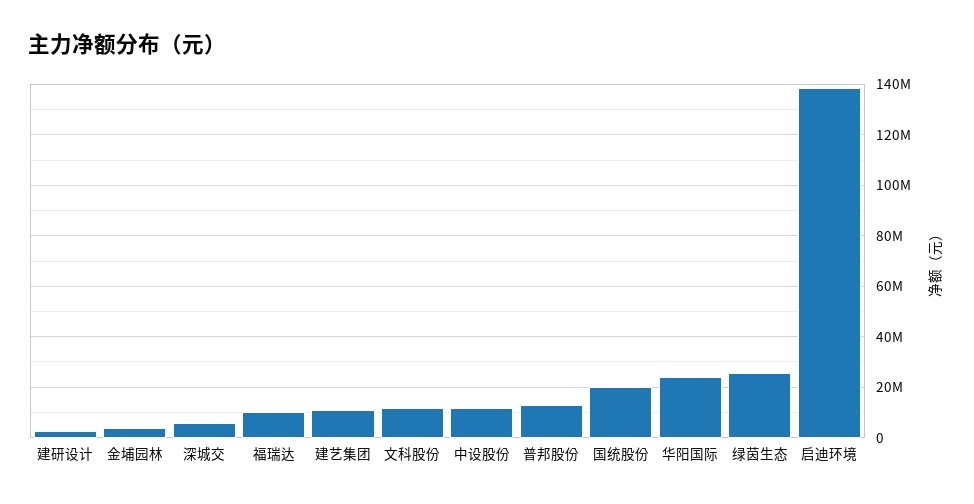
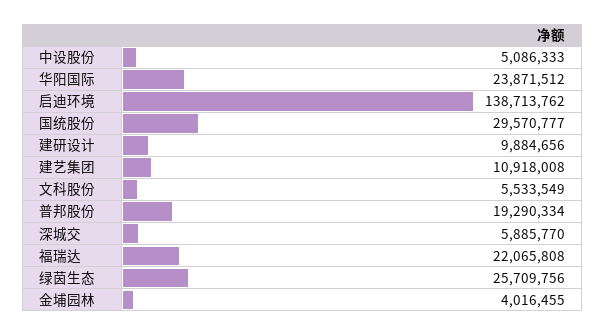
建研设计: 2500000 -> 9884656
福瑞达: 10000000 -> 22065808
文科股份: 12500000 -> 5533549
中设股份: 12500000 -> 5086333
普邦股份: 12500000 -> 19290334
国统股份: 20000000 -> 29570777

